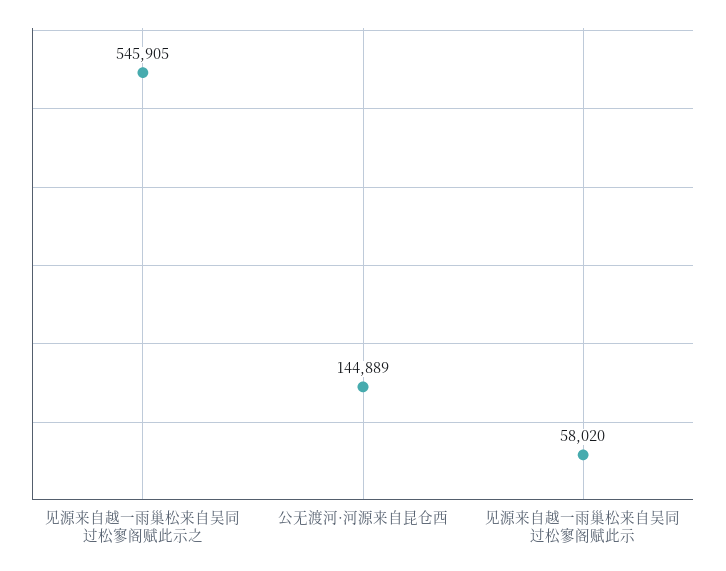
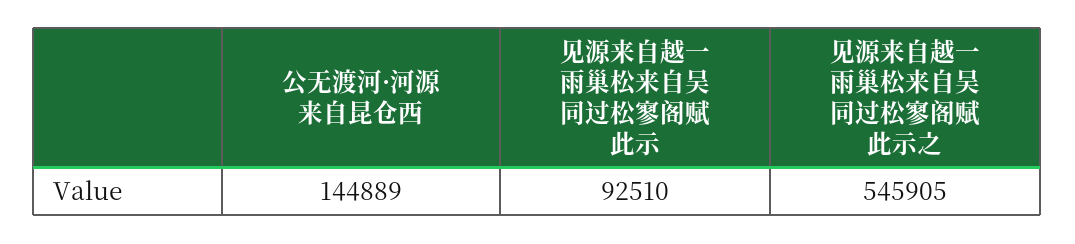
见源来自越一雨巢松来自吴同过松寥阁赋此示: 58020 -> 92510

